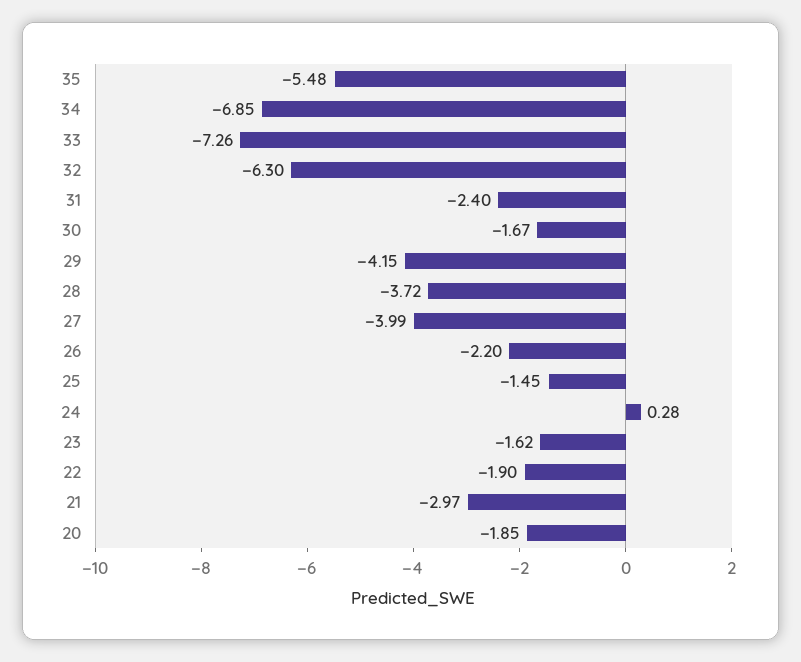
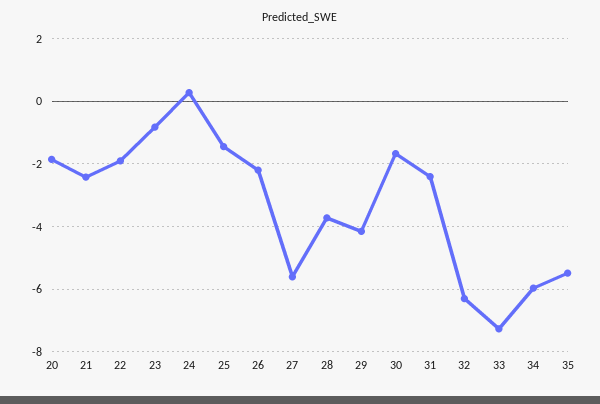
34: -6.85 -> -6
27: -3.99 -> -5.6
23: -1.62 -> -0.8
21: -2.97 -> -2.4

